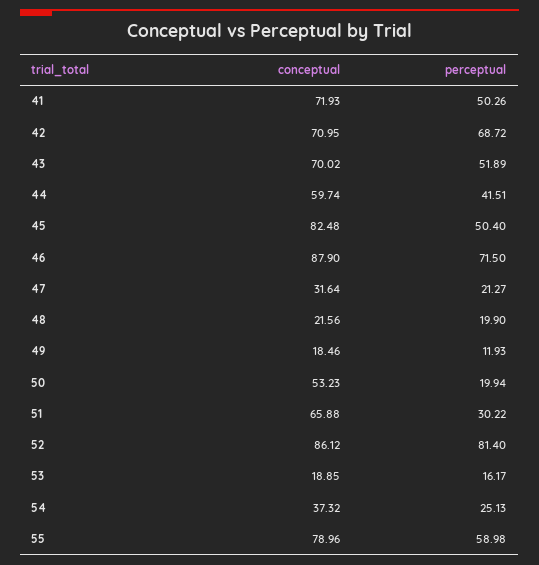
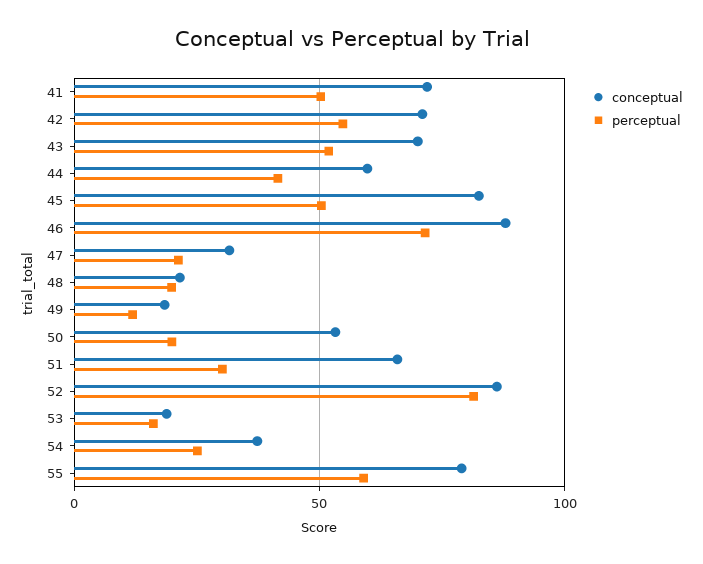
perceptual, 42: 68.72 -> 55

